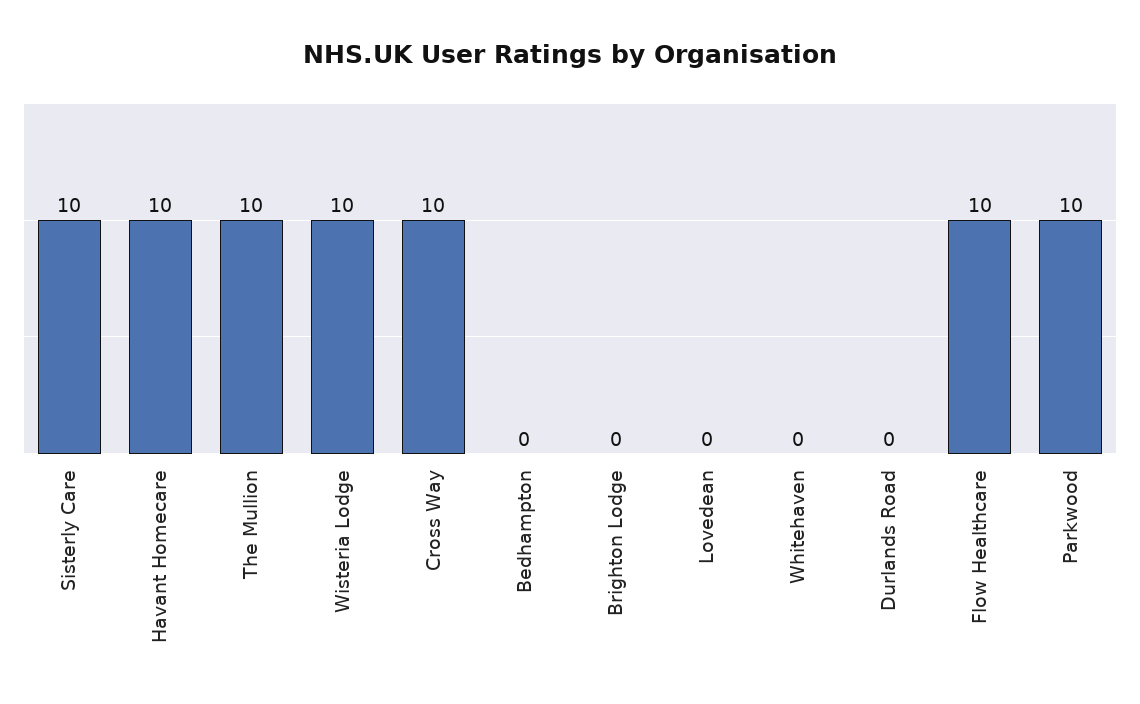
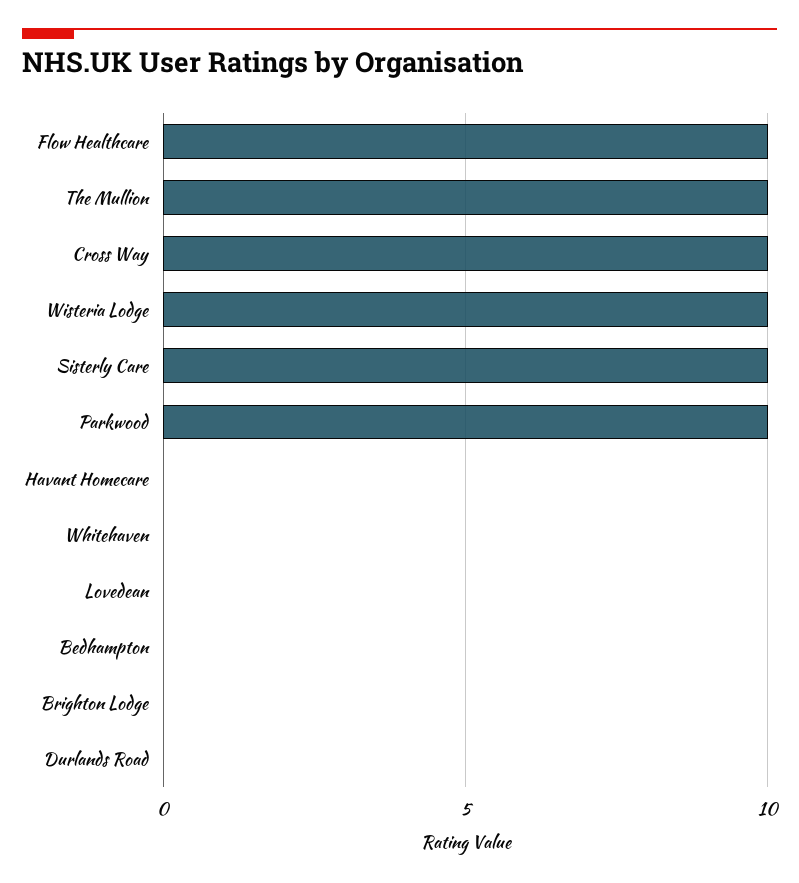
Havant Homecare: 10 -> 0

